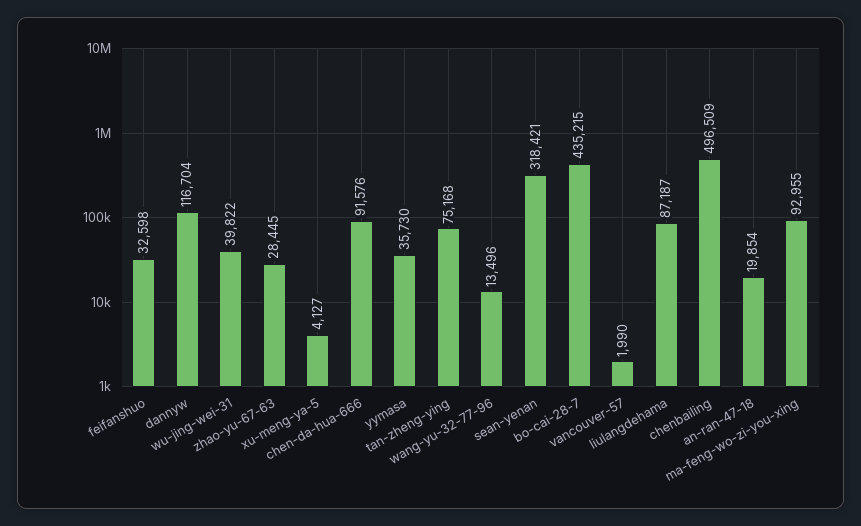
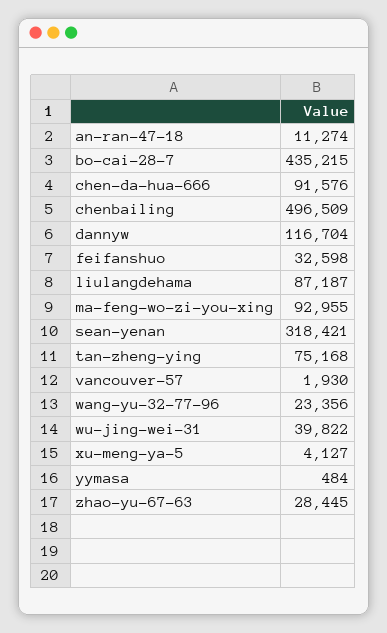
yymasa: 35730 -> 484
wang-yu-32-77-96: 13496 -> 23356
vancouver-57: 1990 -> 1930
an-ran-47-18: 19854 -> 11274

